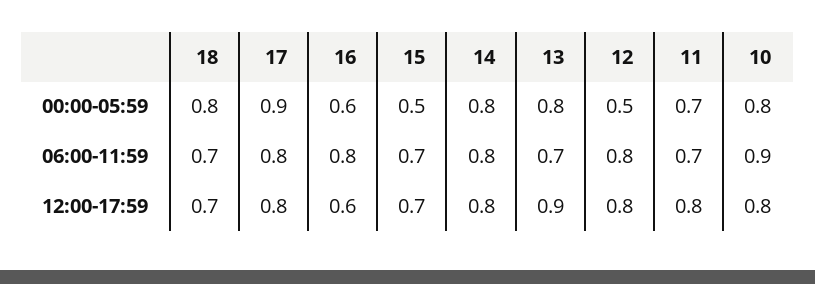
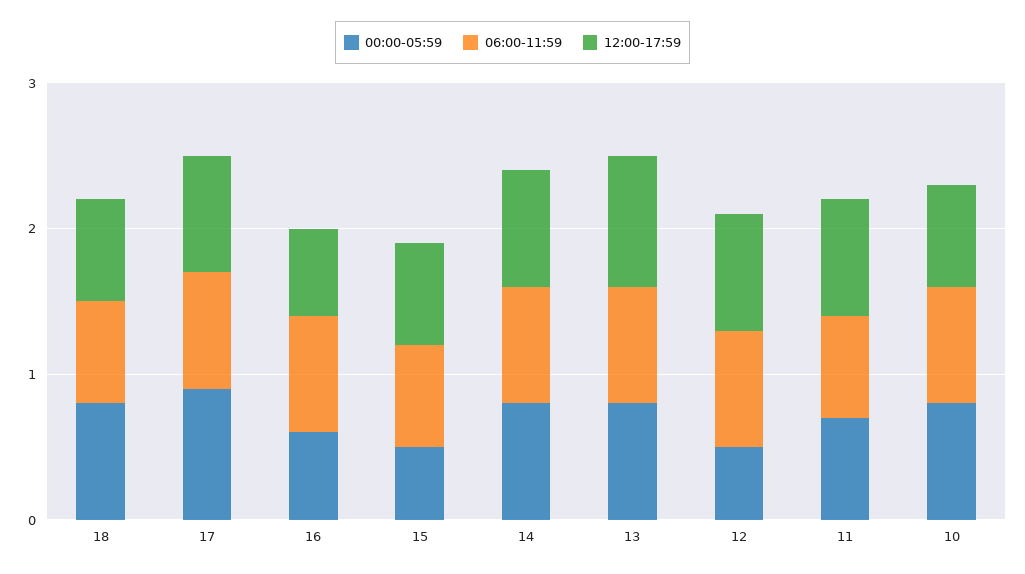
06:00-11:59, 13: 0.7 -> 0.8
06:00-11:59, 10: 0.9 -> 0.8
12:00-17:59, 10: 0.8 -> 0.7

